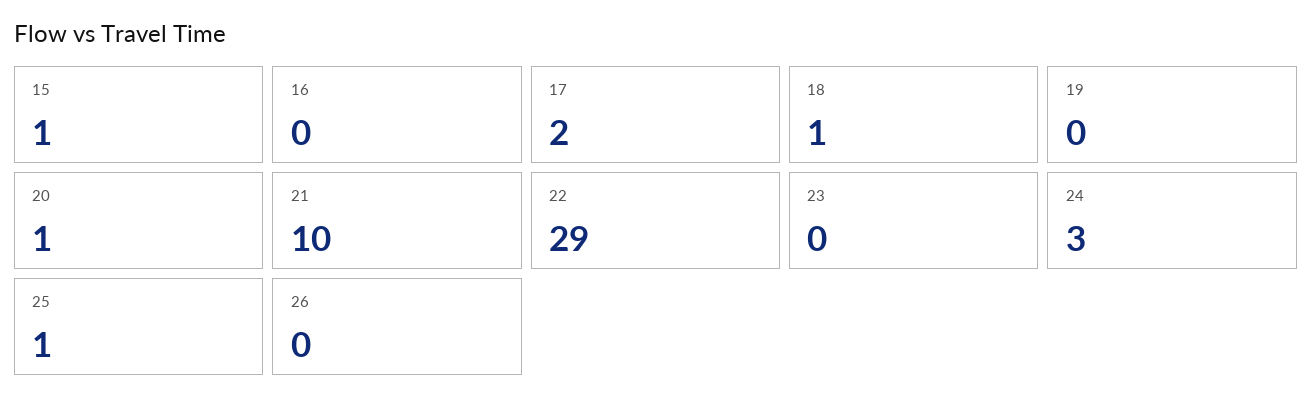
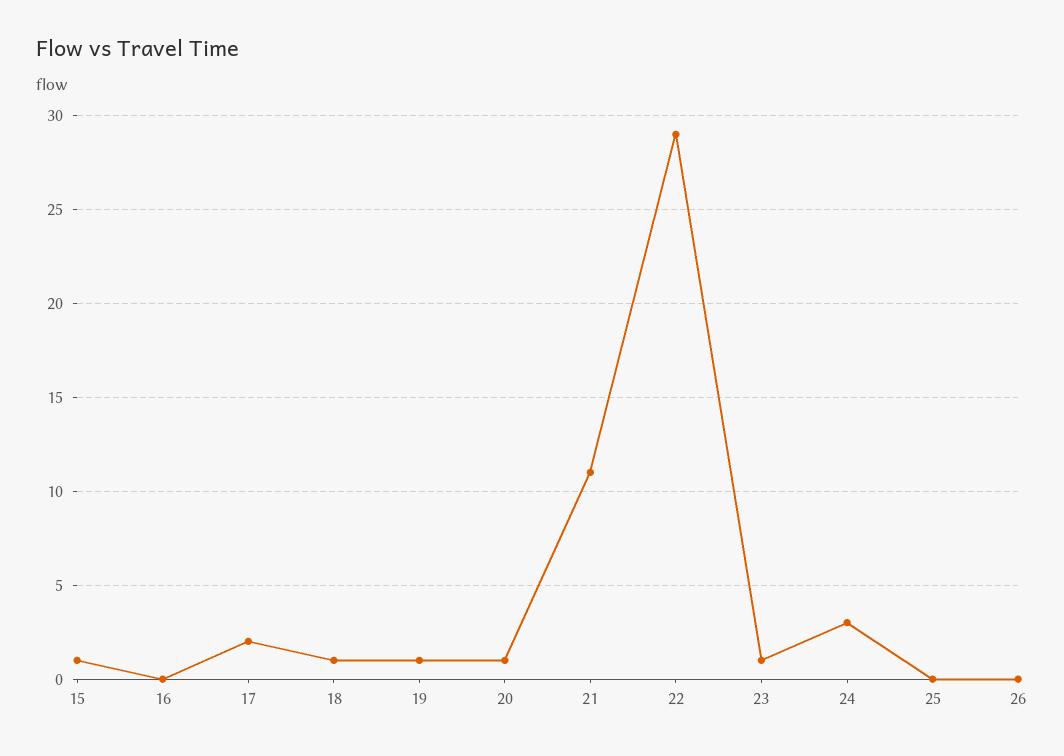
19: 0 -> 1
21: 10 -> 11
23: 0 -> 1
25: 1 -> 0

